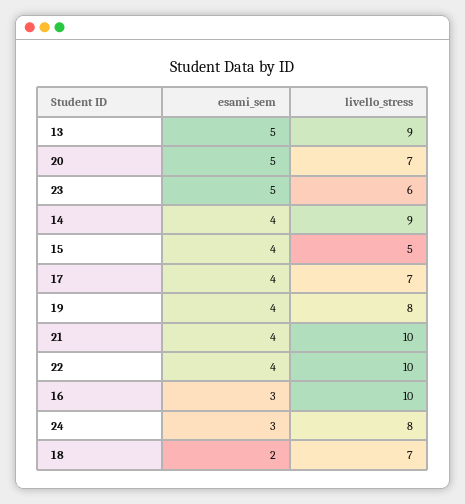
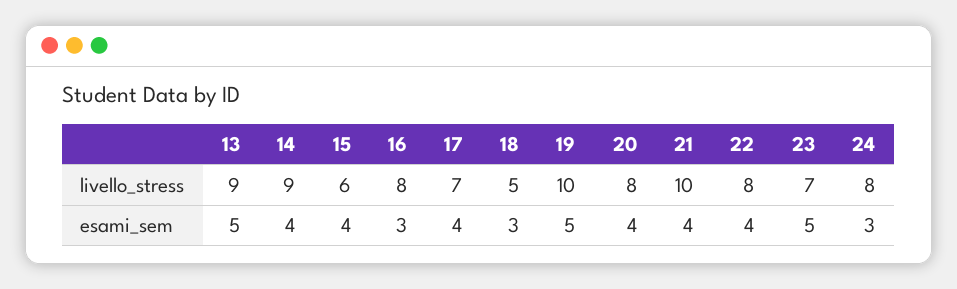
esami_sem, 20: 5 -> 4
livello_stress, 20: 7 -> 8
livello_stress, 23: 6 -> 7
livello_stress, 15: 5 -> 6
esami_sem, 19: 4 -> 5
livello_stress, 19: 8 -> 10
livello_stress, 22: 10 -> 8
livello_stress, 16: 10 -> 8
esami_sem, 18: 2 -> 3
livello_stress, 18: 7 -> 5

